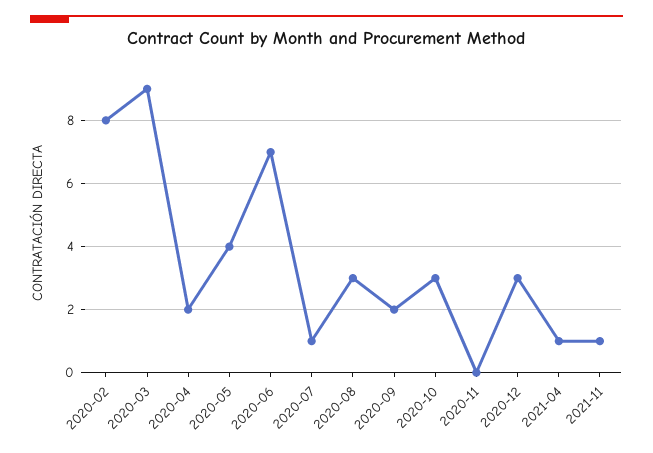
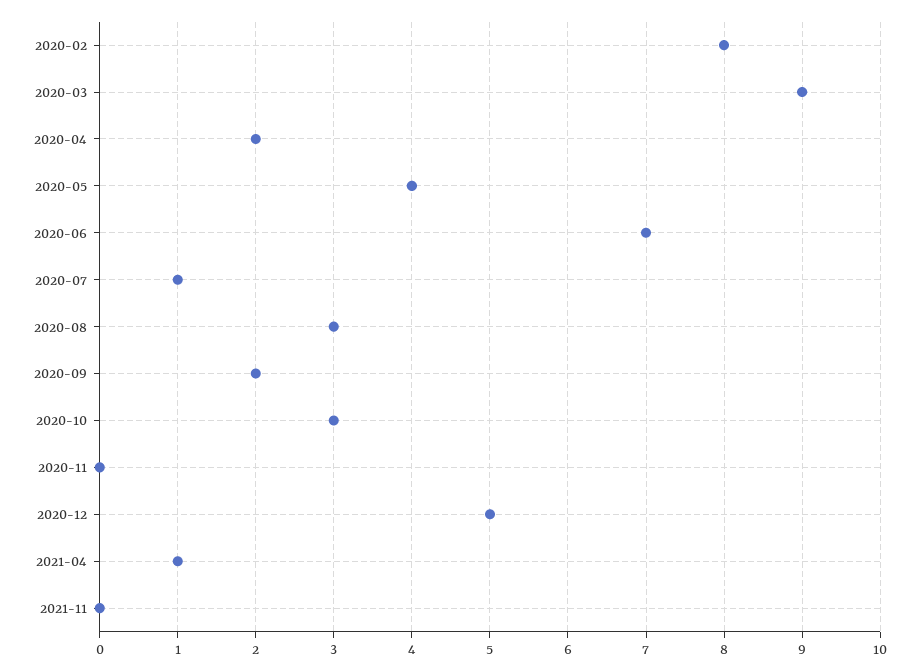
2020-12: 3 -> 5
2021-11: 1 -> 0

